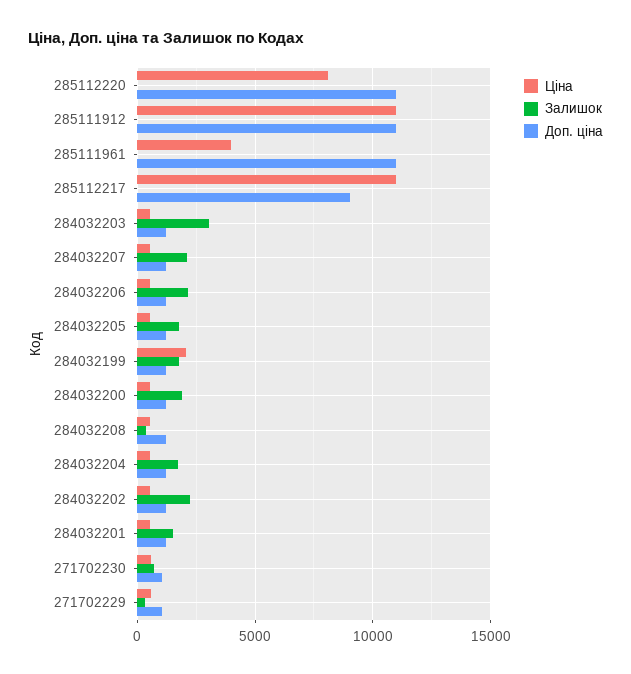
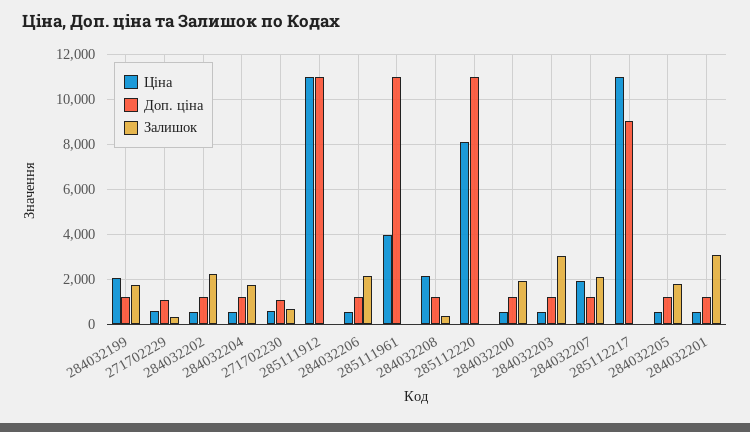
Ціна, 284032207: 500 -> 2000
Ціна, 284032208: 500 -> 2000
Залишок, 284032201: 1500 -> 3000

